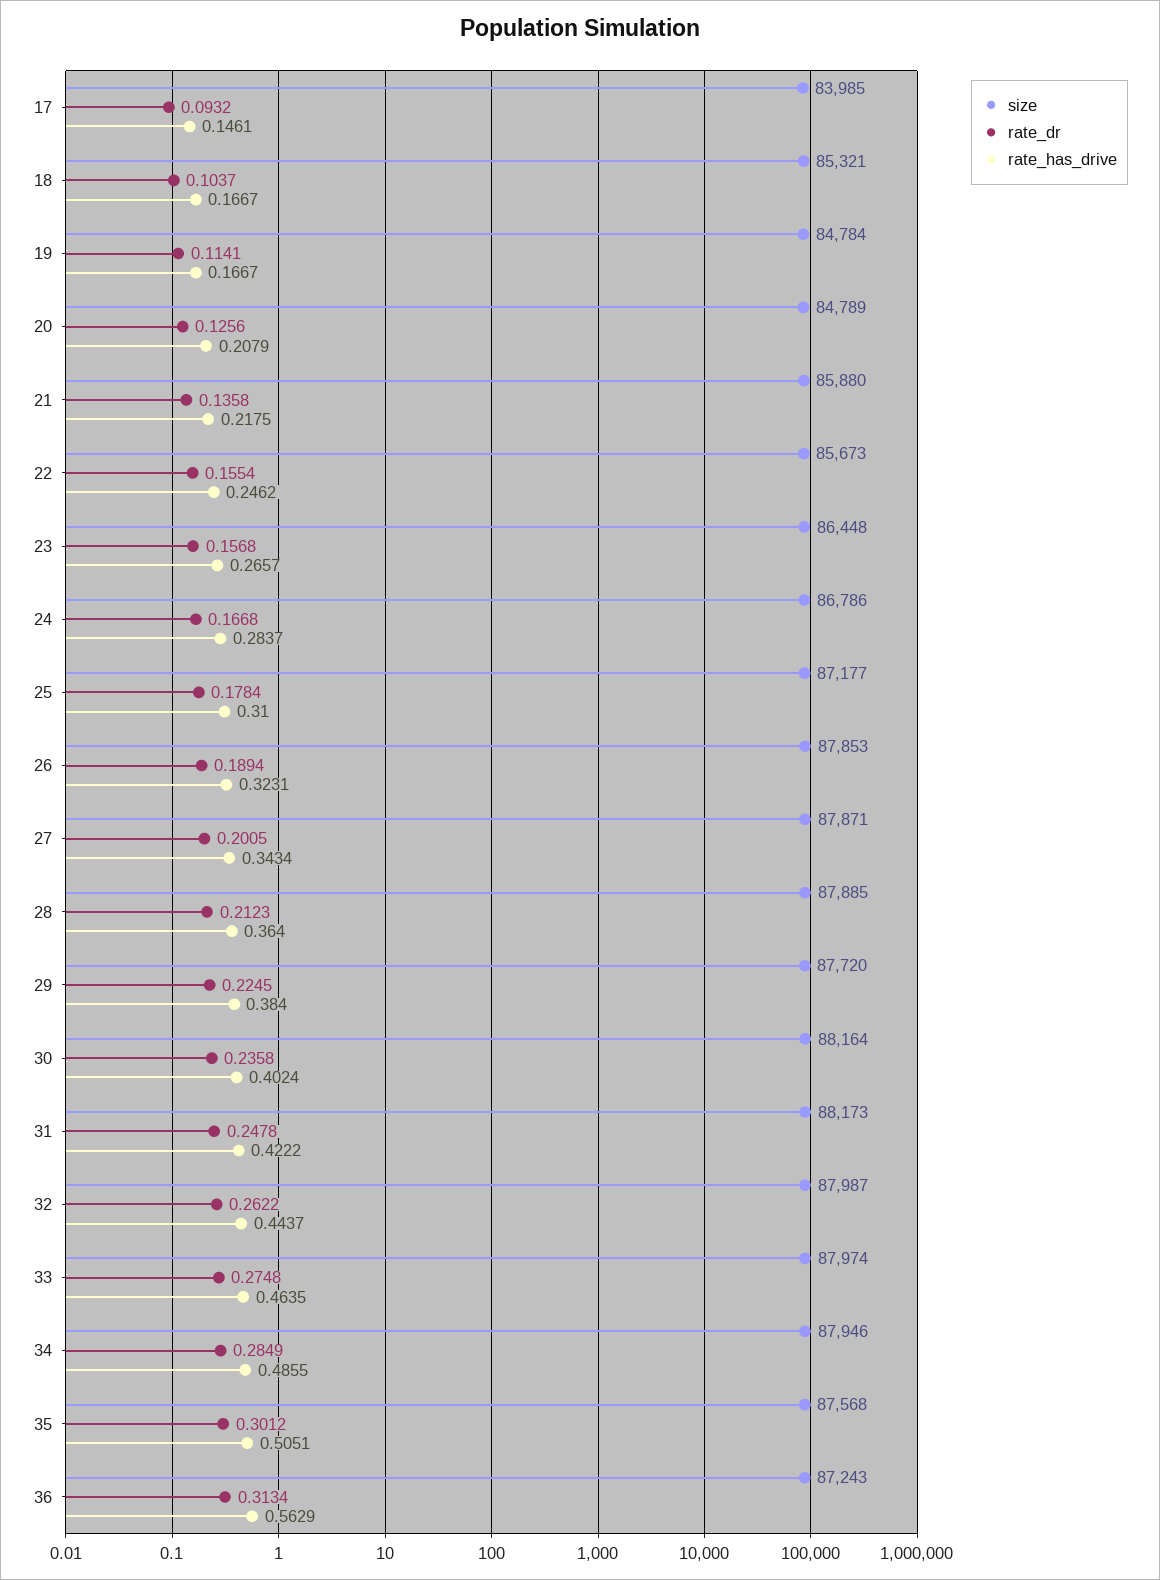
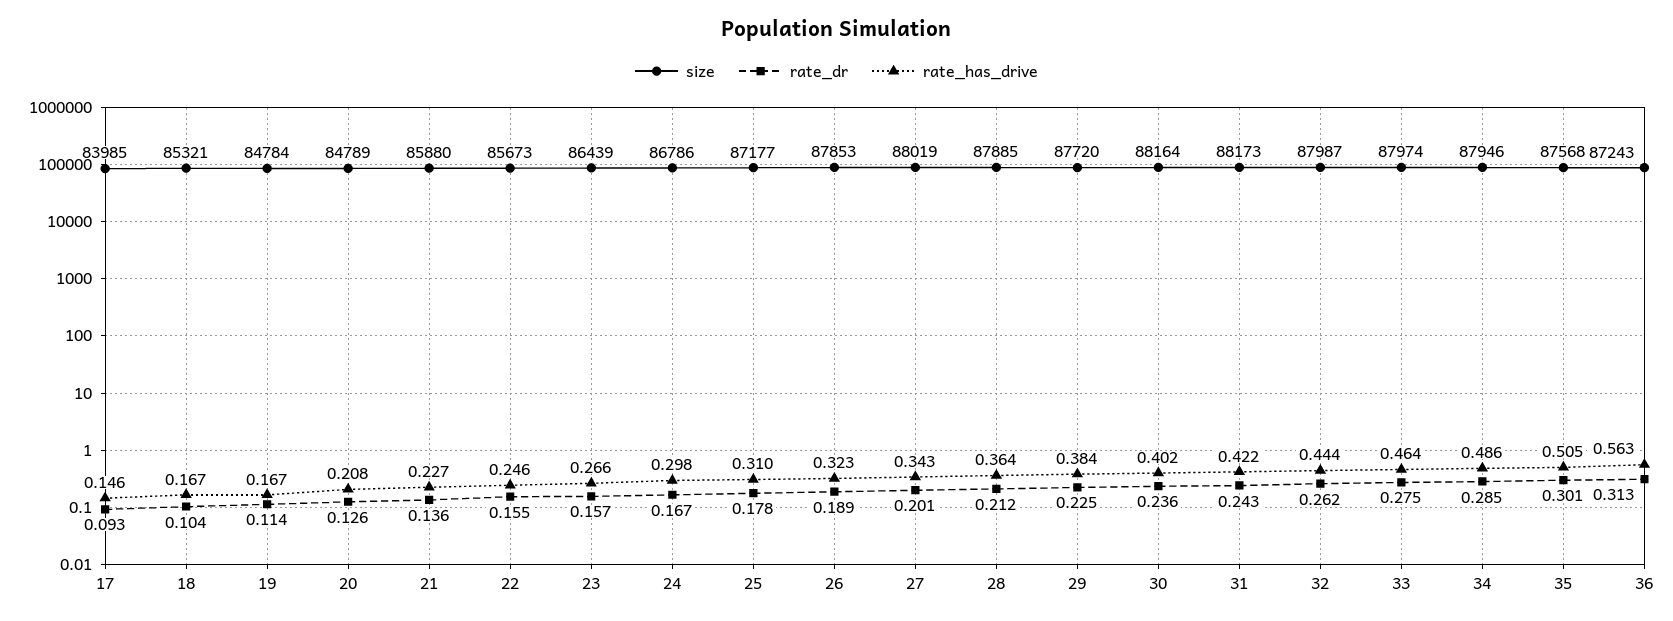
rate_has_drive, 21: 0.2175 -> 0.227
size, 23: 86448 -> 86439
rate_has_drive, 24: 0.2837 -> 0.298
size, 27: 87871 -> 88019
rate_dr, 31: 0.2478 -> 0.243

